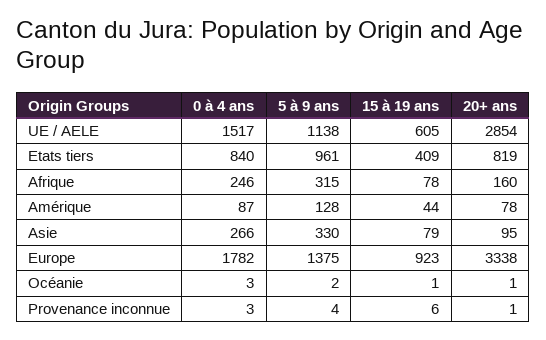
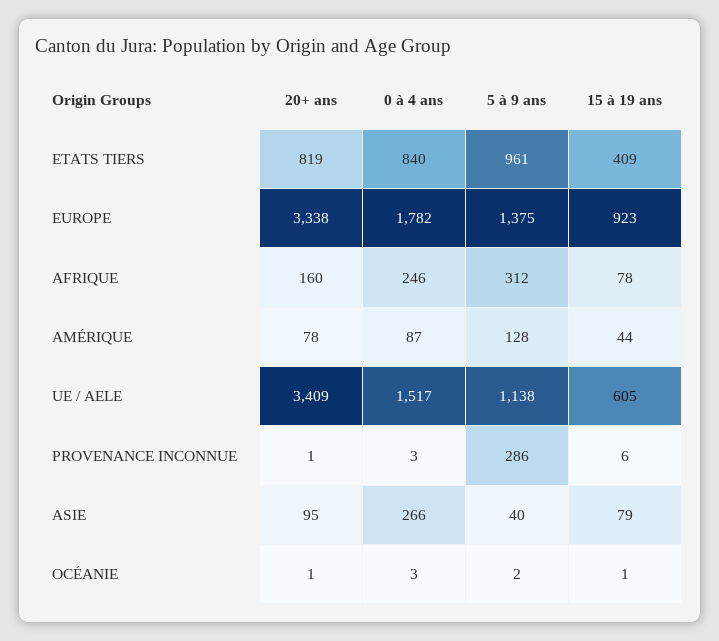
20+ ans, UE / AELE: 2854 -> 3409
5 à 9 ans, Afrique: 315 -> 312
5 à 9 ans, Asie: 330 -> 40
5 à 9 ans, Provenance inconnue: 4 -> 286

